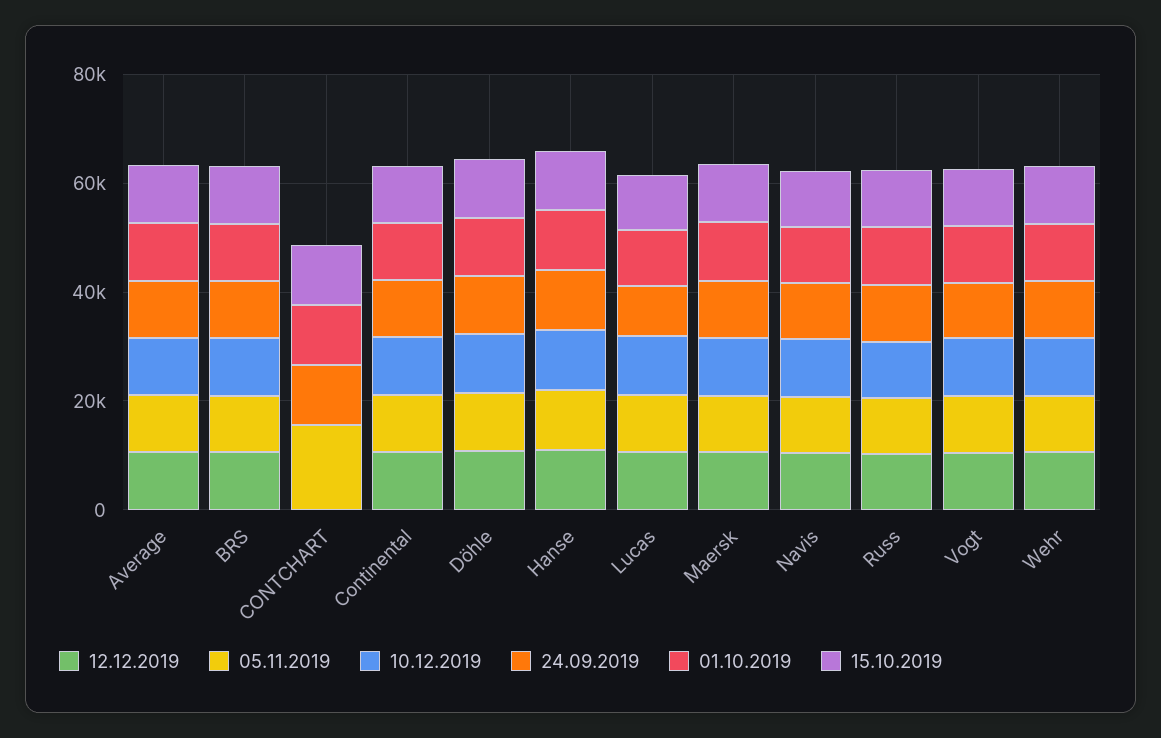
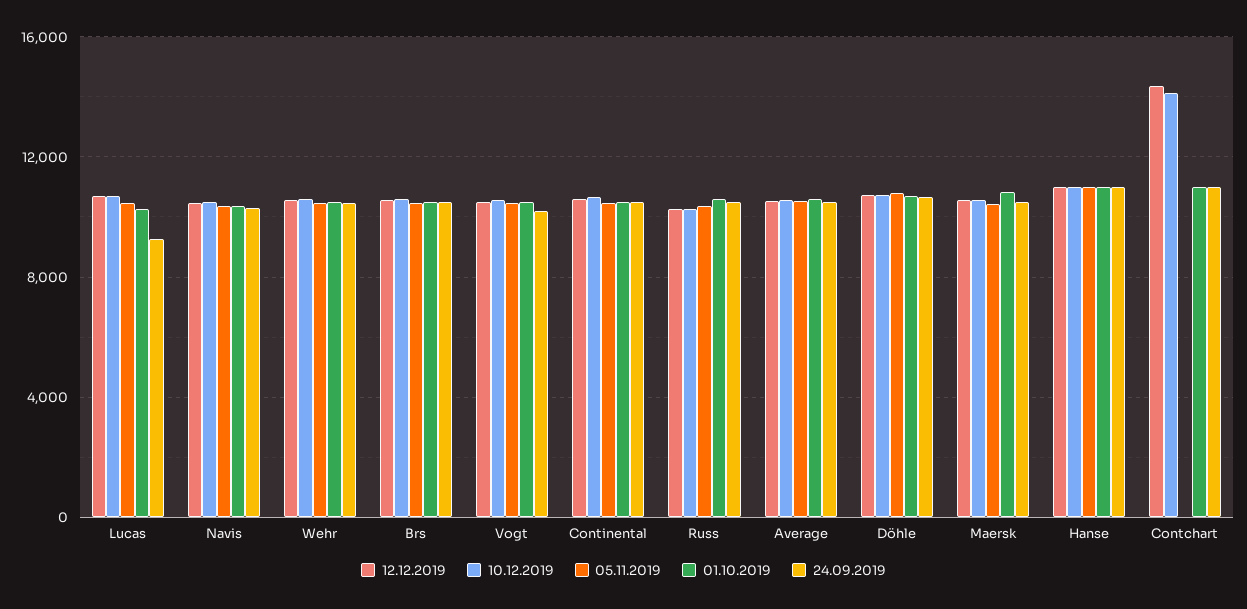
15.10.2019, Average: 10000 -> none
15.10.2019, BRS: 10000 -> none
12.12.2019, CONTCHART: 0 -> 14500
05.11.2019, CONTCHART: 15000 -> 0
10.12.2019, CONTCHART: 0 -> 14000
15.10.2019, CONTCHART: 10000 -> none
15.10.2019, Continental: 10000 -> none
15.10.2019, Döhle: 10000 -> none
15.10.2019, Hanse: 10000 -> none
15.10.2019, Lucas: 10000 -> none
15.10.2019, Maersk: 10000 -> none
15.10.2019, Navis: 10000 -> none
15.10.2019, Russ: 10000 -> none
15.10.2019, Vogt: 10000 -> none
15.10.2019, Wehr: 10000 -> none

